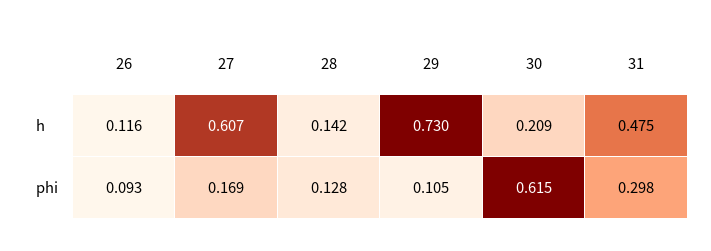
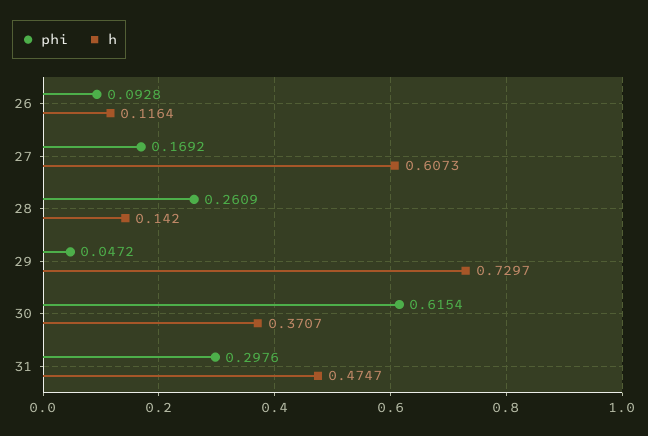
h, 30: 0.209 -> 0.3707
phi, 28: 0.128 -> 0.2609
phi, 29: 0.105 -> 0.0472

